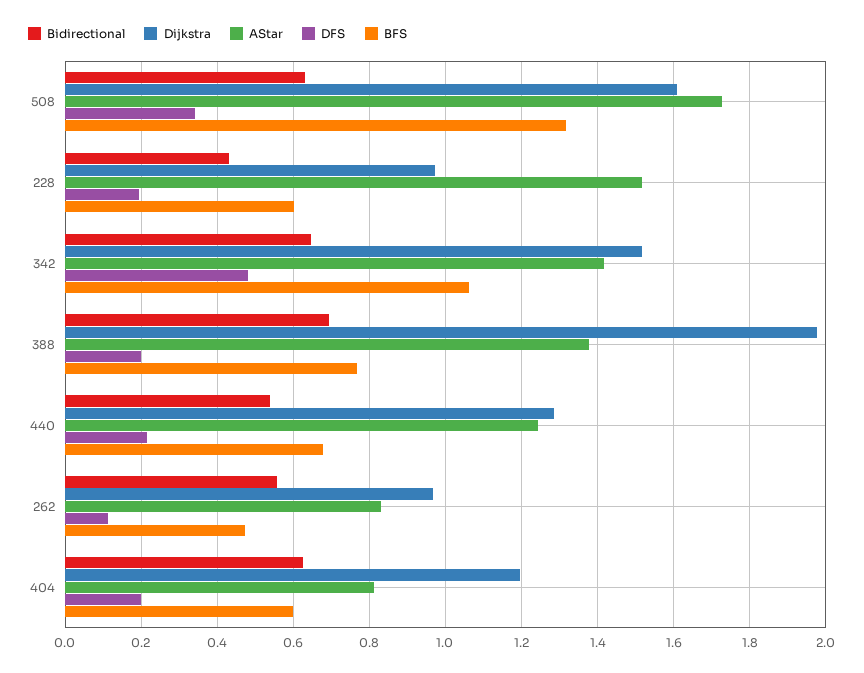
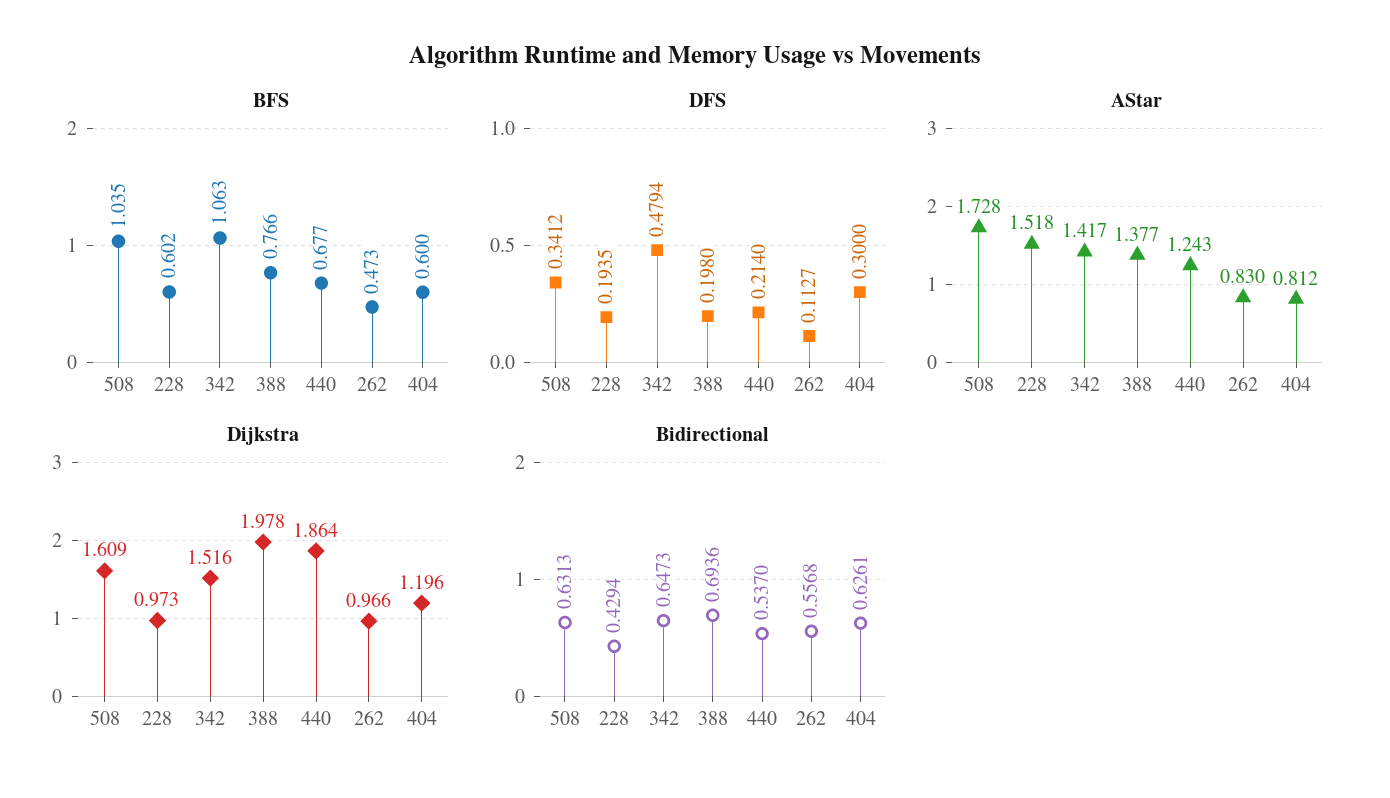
BFS, 508: 1.32 -> 1.035
Dijkstra, 440: 1.28 -> 1.864
DFS, 404: 0.2 -> 0.3

